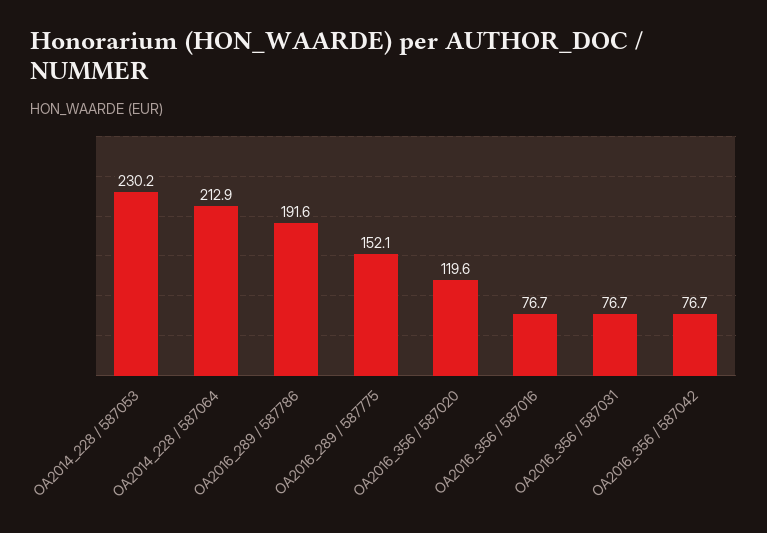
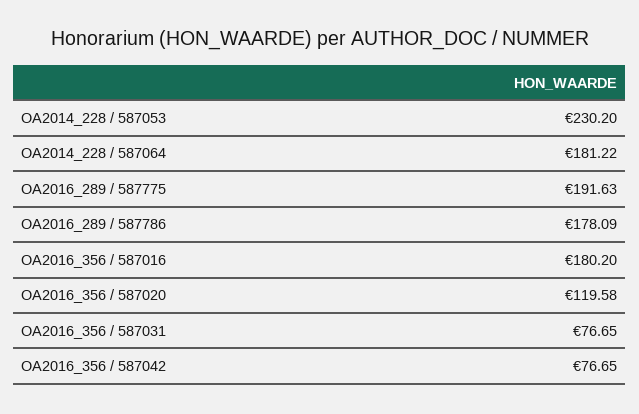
OA2014_228 / 587064: 212.9 -> 181.22
OA2016_289 / 587786: 191.6 -> 178.09
OA2016_289 / 587775: 152.1 -> 191.63
OA2016_356 / 587016: 76.7 -> 180.2

